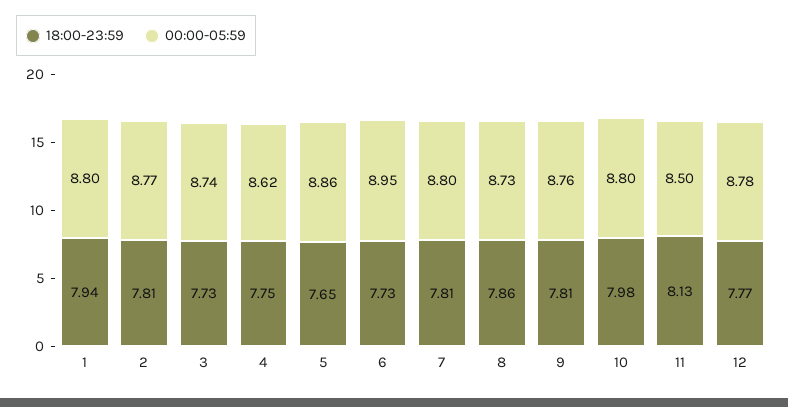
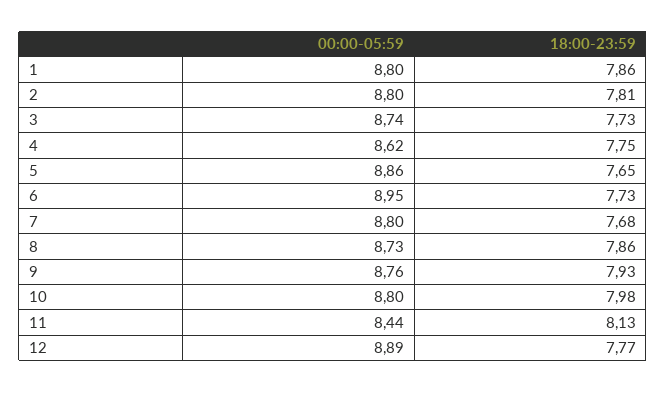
18:00-23:59, 1: 7.94 -> 7.86
00:00-05:59, 2: 8.77 -> 8.8
18:00-23:59, 7: 7.81 -> 7.68
18:00-23:59, 9: 7.81 -> 7.93
00:00-05:59, 11: 8.5 -> 8.44
00:00-05:59, 12: 8.78 -> 8.89

